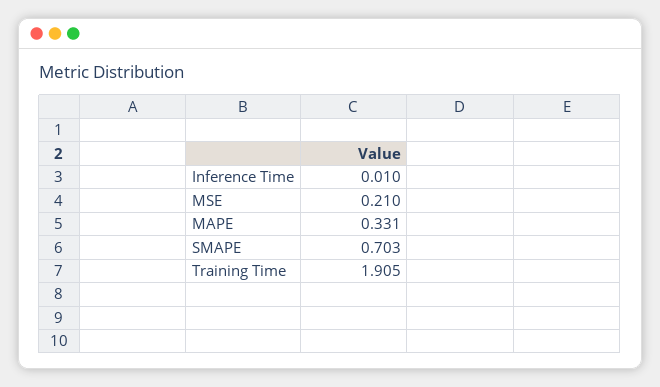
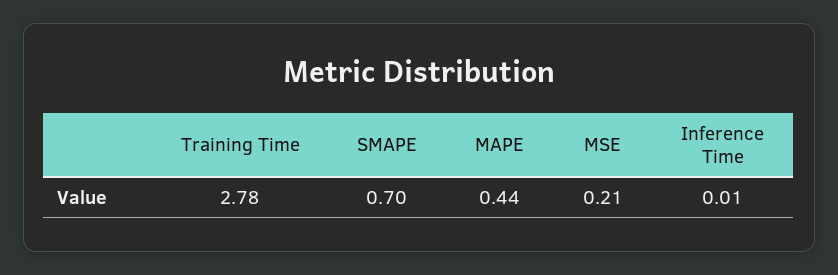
MAPE: 0.331 -> 0.44
Training Time: 1.905 -> 2.78

